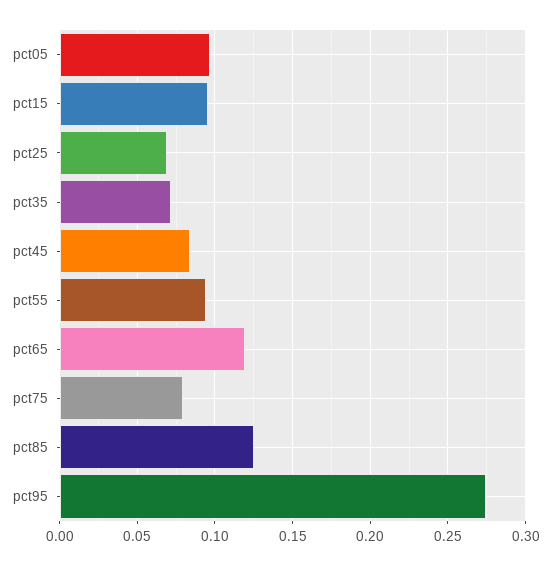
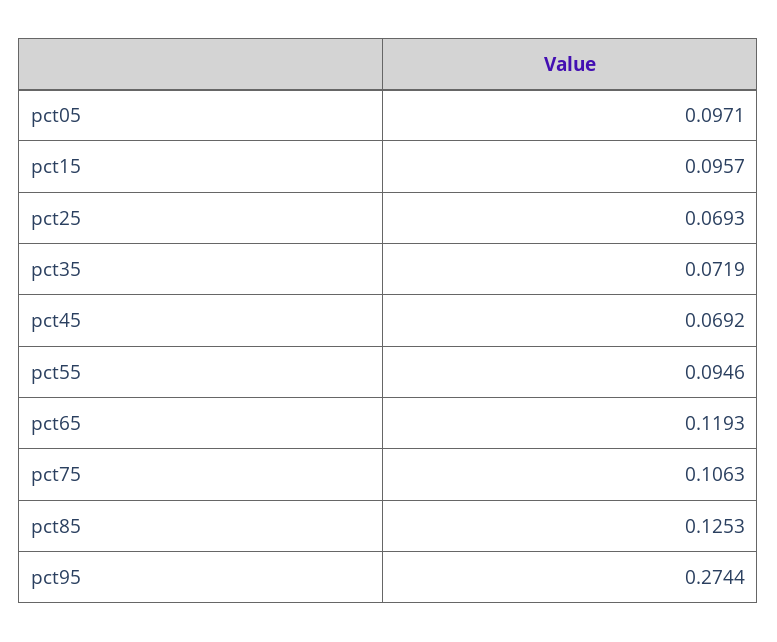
pct45: 0.085 -> 0.0692
pct75: 0.08 -> 0.1063

